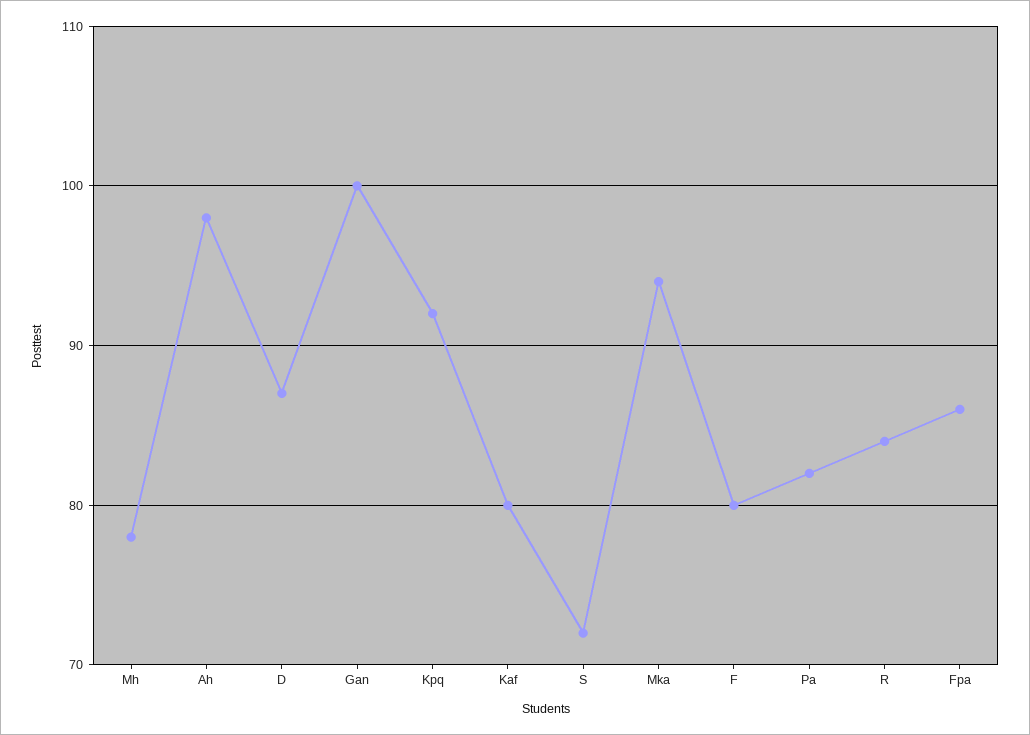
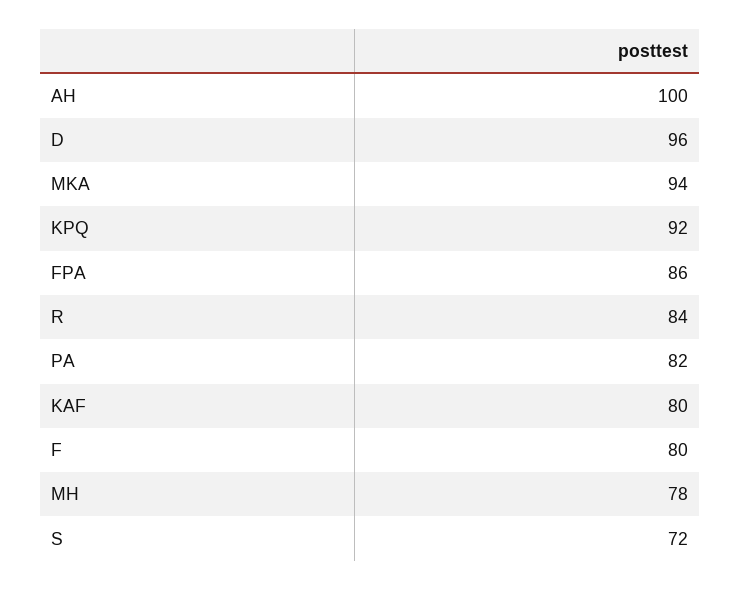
Ah: 98 -> 100
D: 87 -> 96
Gan: 100 -> none

